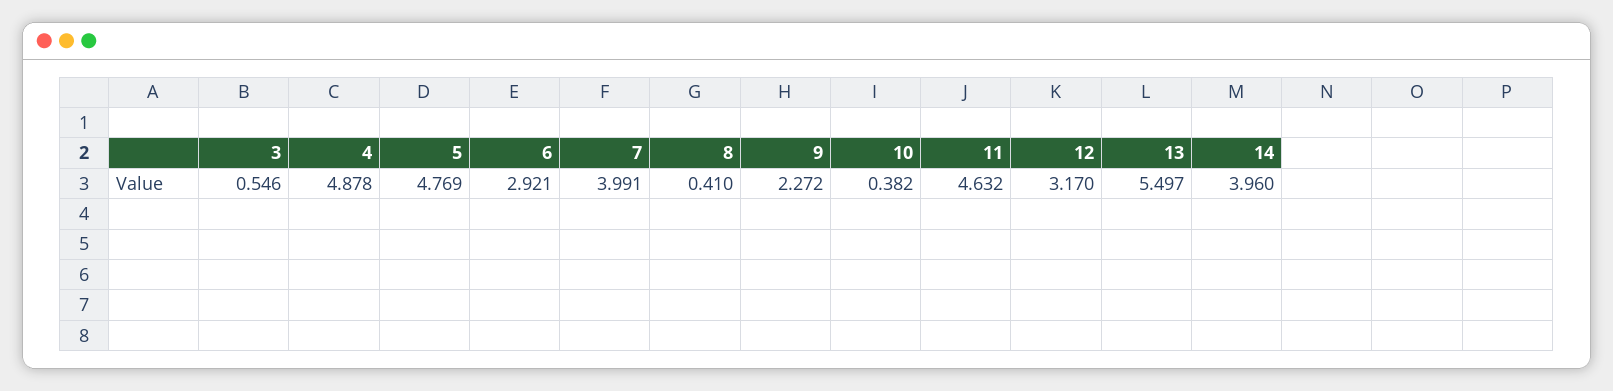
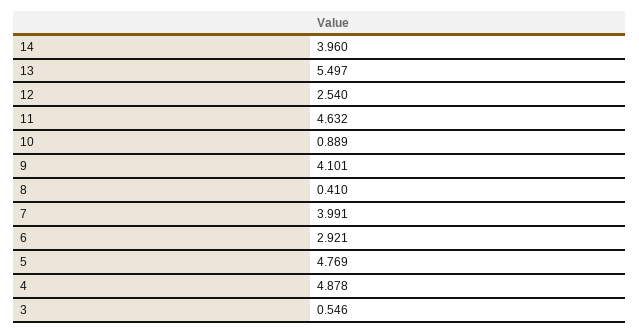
9: 2.272 -> 4.101
10: 0.382 -> 0.889
12: 3.17 -> 2.54

